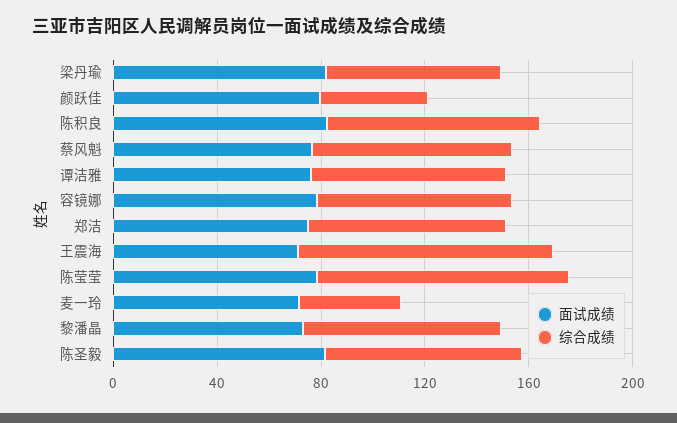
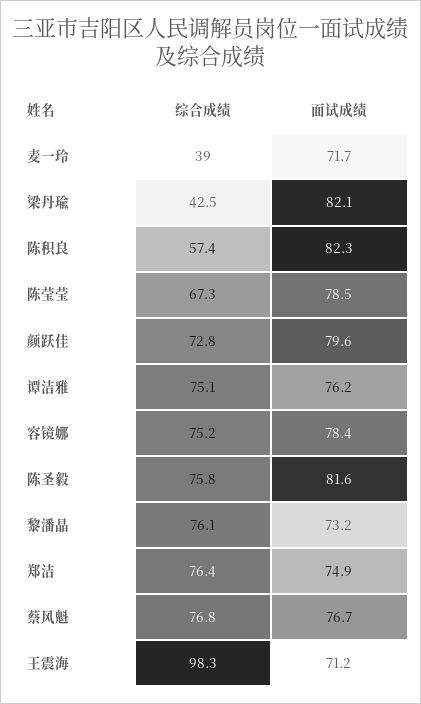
综合成绩, 梁丹瑜: 70 -> 42.5
综合成绩, 颜跃佳: 40 -> 72.8
综合成绩, 陈积良: 80 -> 57.4
综合成绩, 陈莹莹: 100 -> 67.3

